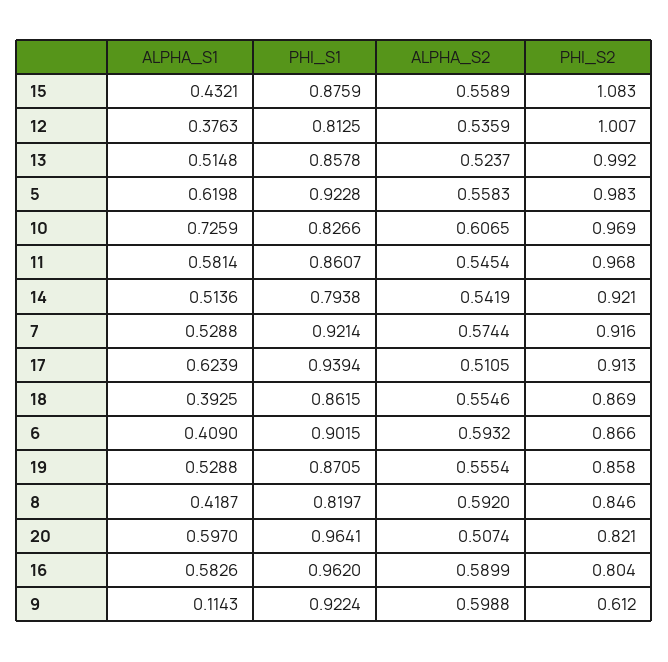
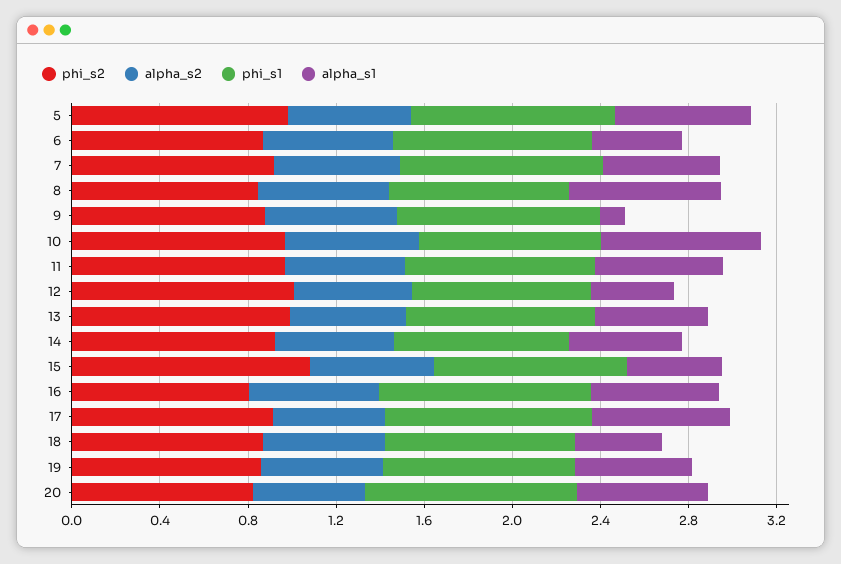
ALPHA_S1, 8: 0.4187 -> 0.7
PHI_S2, 9: 0.612 -> 0.9

